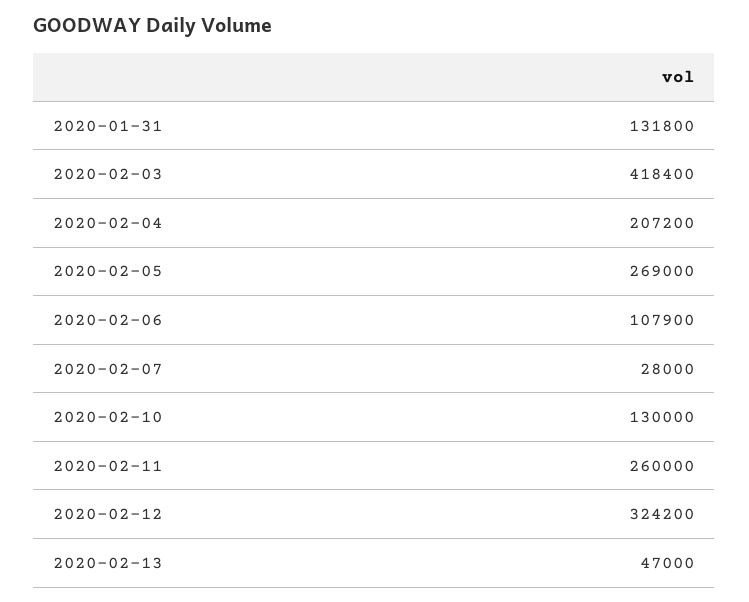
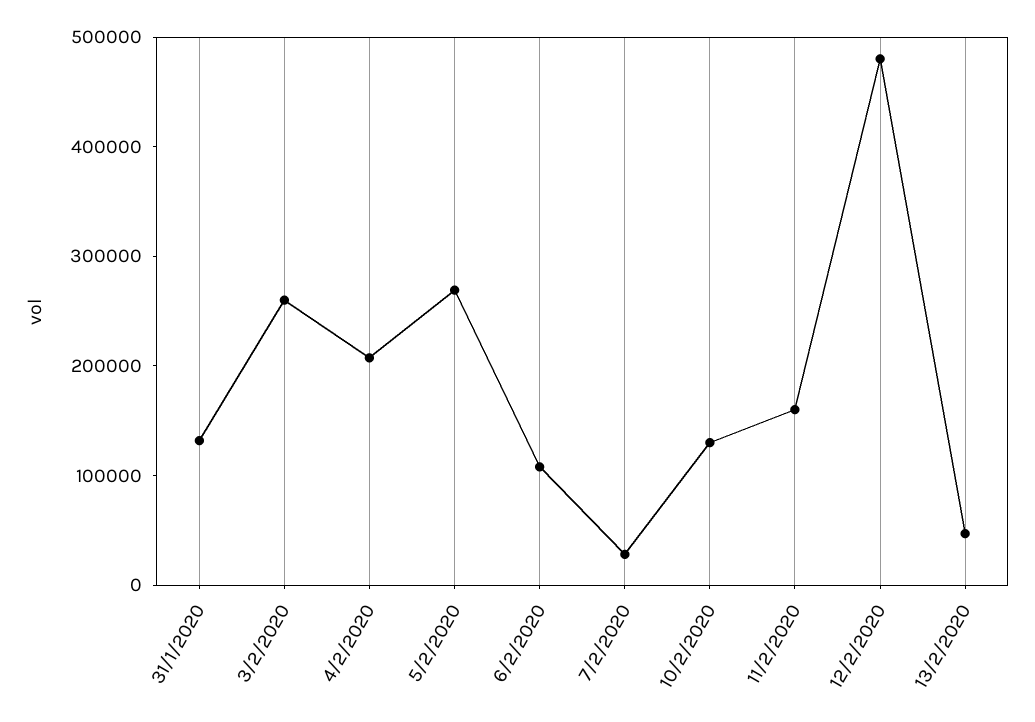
2020-02-03: 418400 -> 260000
2020-02-11: 260000 -> 160000
2020-02-12: 324200 -> 480000

